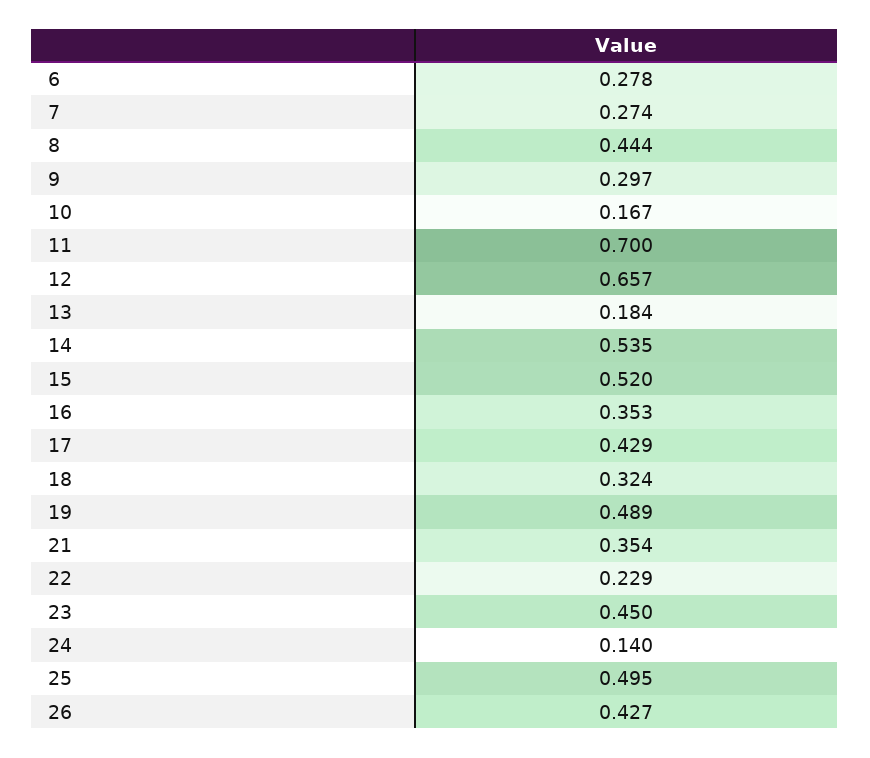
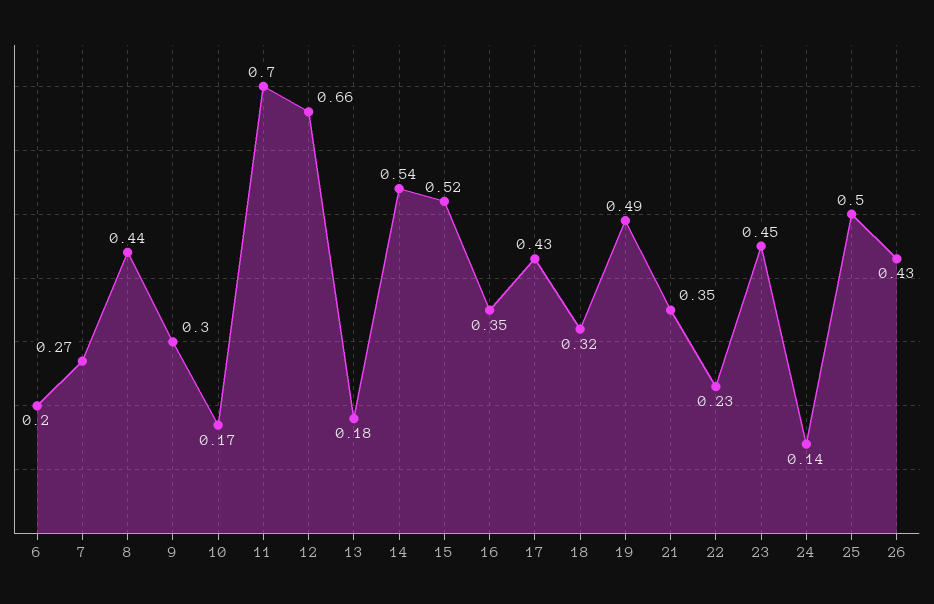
6: 0.278 -> 0.2

